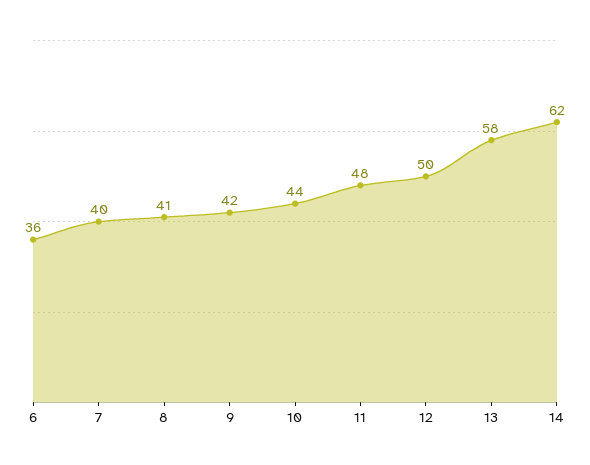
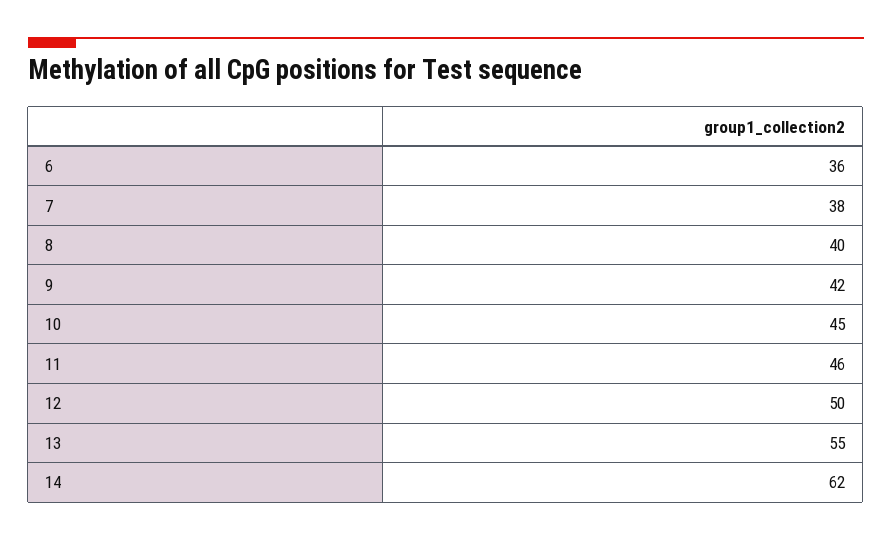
7: 40 -> 38
8: 41 -> 40
10: 44 -> 45
11: 48 -> 46
13: 58 -> 55

